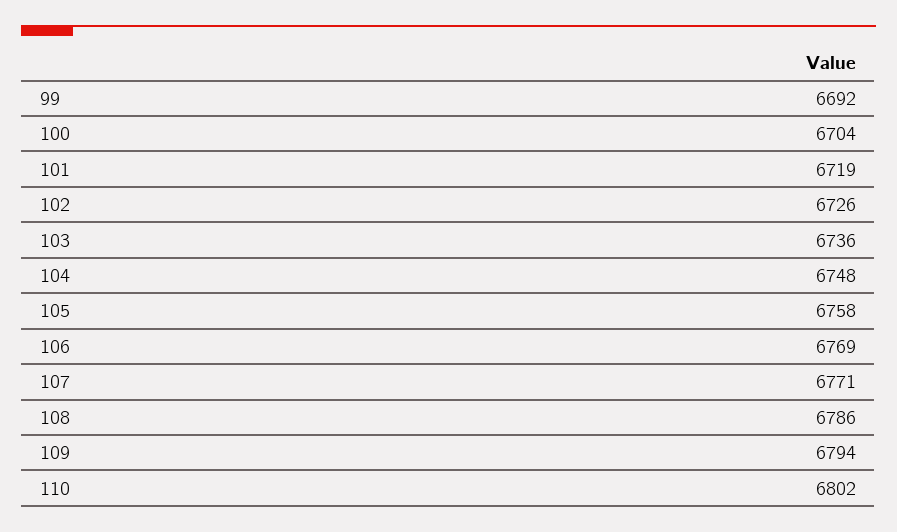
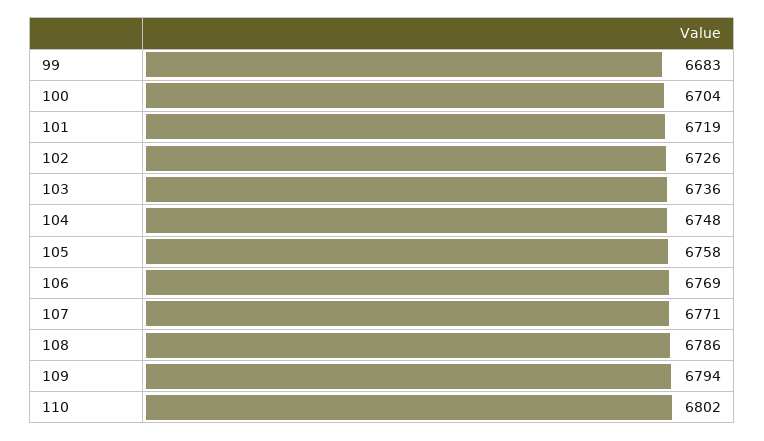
99: 6692 -> 6683

